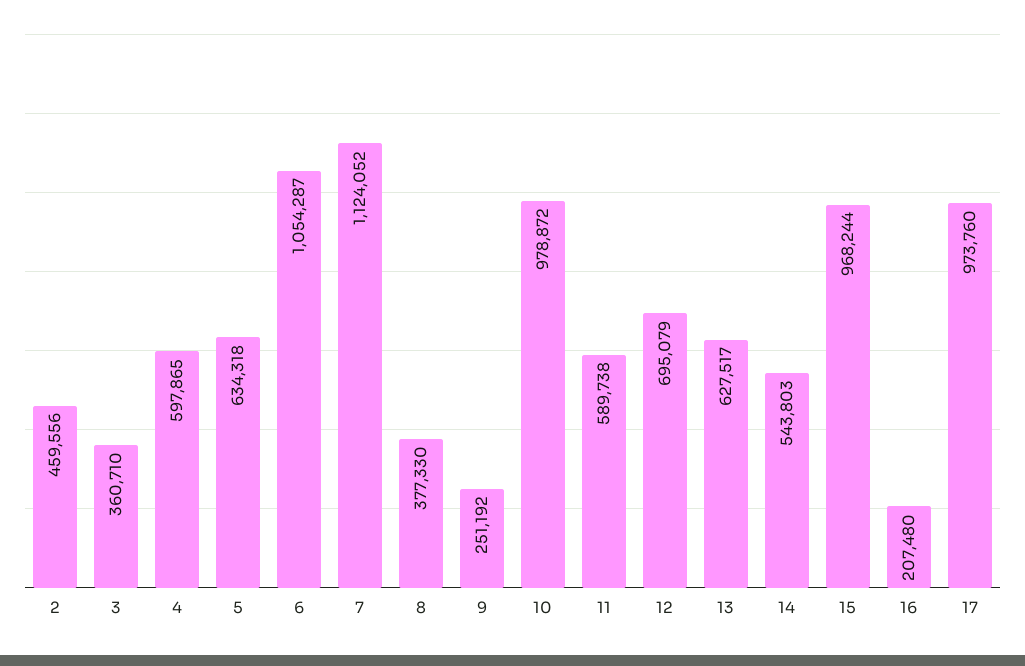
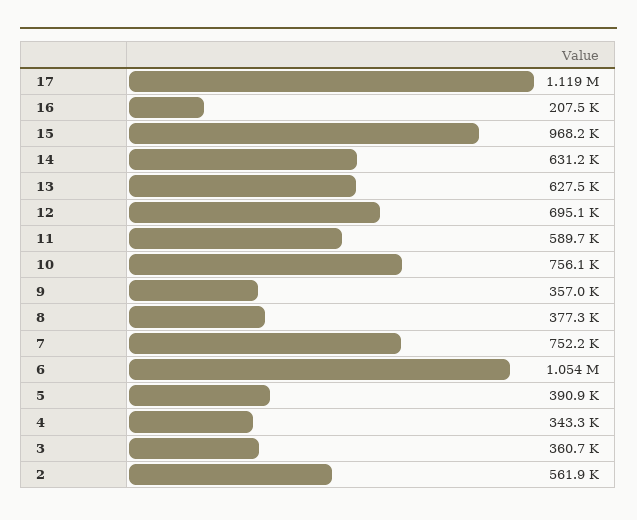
2: 459556 -> 561900
4: 597865 -> 343300
5: 634318 -> 390900
7: 1124052 -> 752200
9: 251192 -> 357000
10: 978872 -> 756100
14: 543803 -> 631200
17: 973760 -> 1119000

